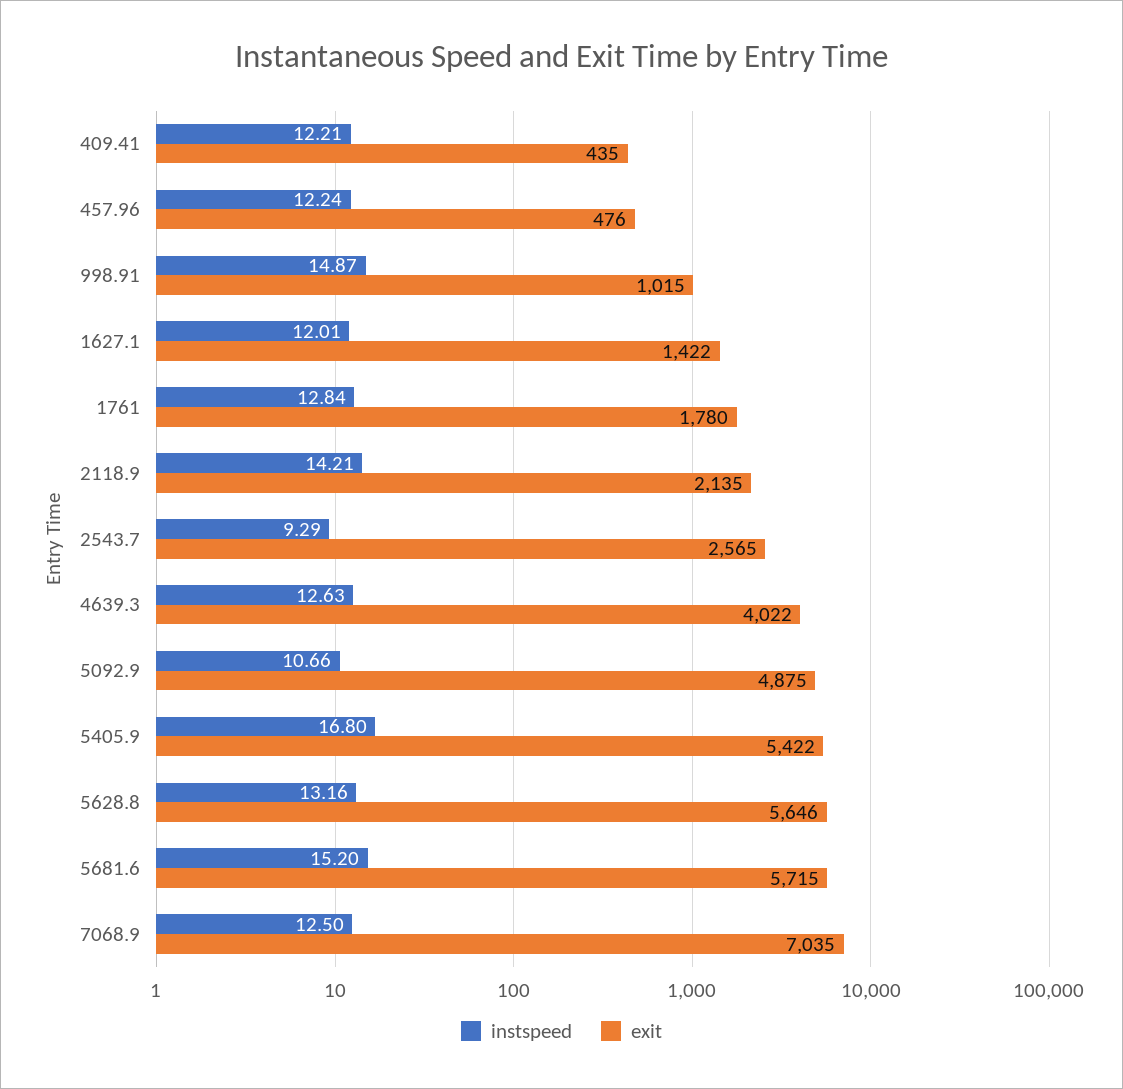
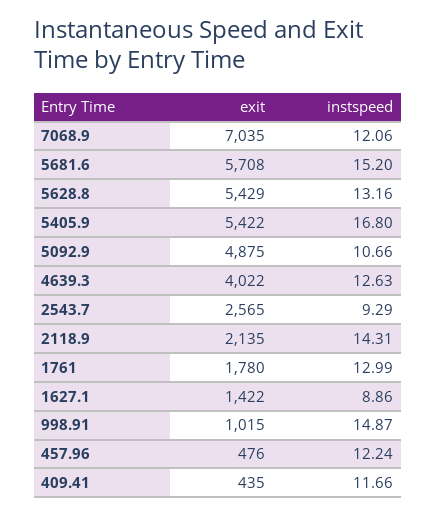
instspeed, 409.41: 12.21 -> 11.66
instspeed, 1627.1: 12.01 -> 8.86
instspeed, 1761: 12.84 -> 12.99
instspeed, 2118.9: 14.21 -> 14.31
exit, 5628.8: 5646 -> 5429
exit, 5681.6: 5715 -> 5708
instspeed, 7068.9: 12.5 -> 12.06

